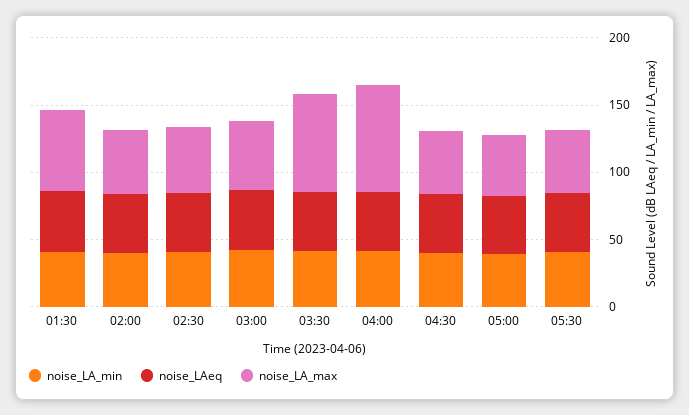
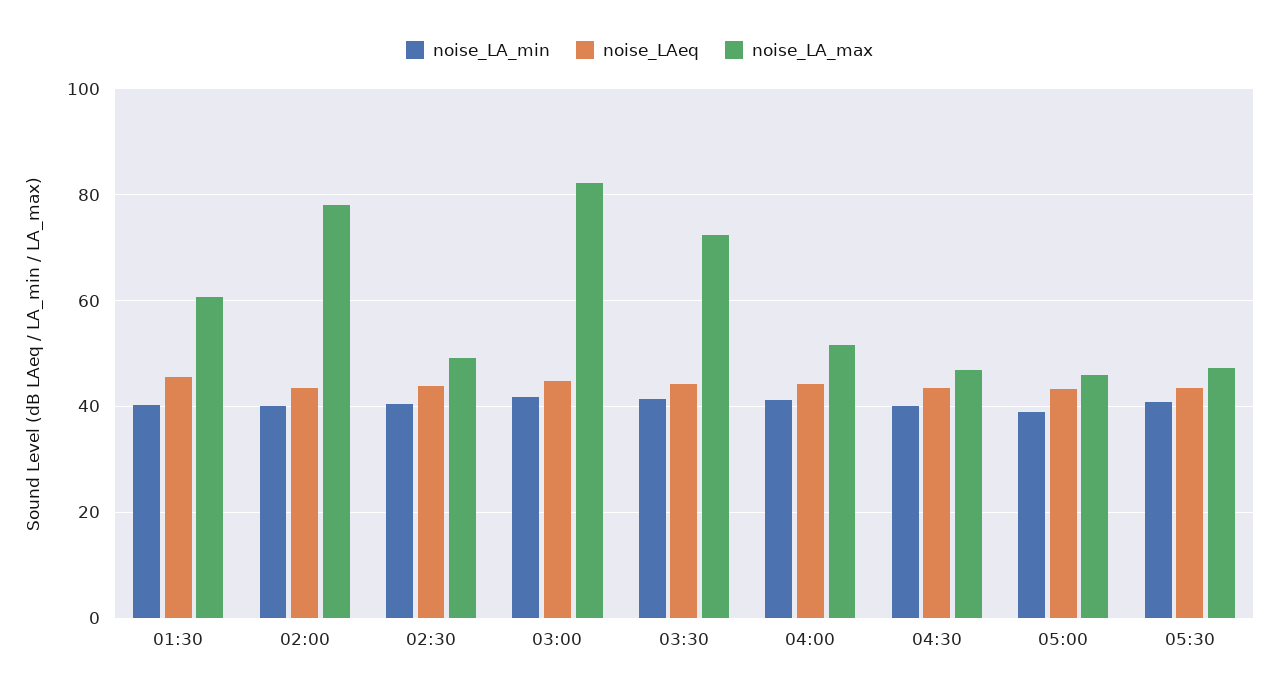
noise_LA_max, 02:00: 50 -> 78
noise_LA_max, 03:00: 50 -> 82
noise_LA_max, 04:00: 80 -> 52

